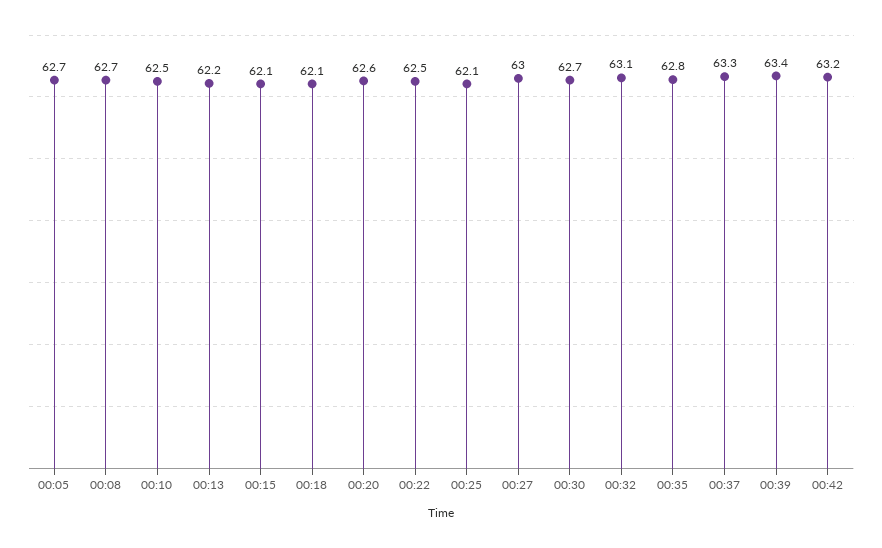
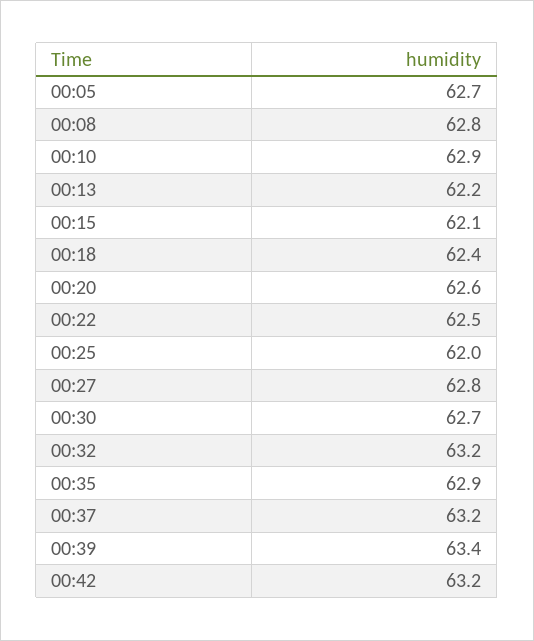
00:08: 62.7 -> 62.8
00:10: 62.5 -> 62.9
00:18: 62.1 -> 62.4
00:25: 62.1 -> 62
00:27: 63 -> 62.8
00:32: 63.1 -> 63.2
00:35: 62.8 -> 62.9
00:37: 63.3 -> 63.2

